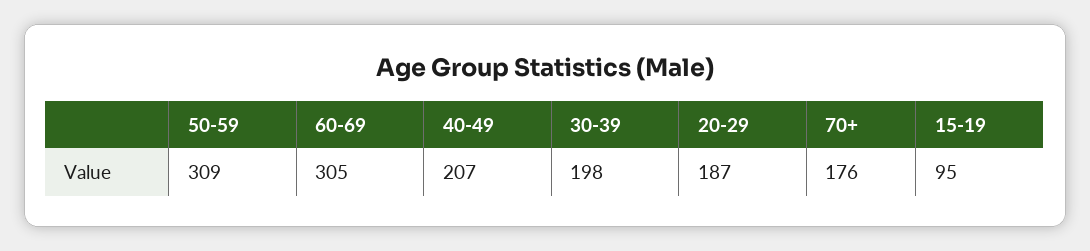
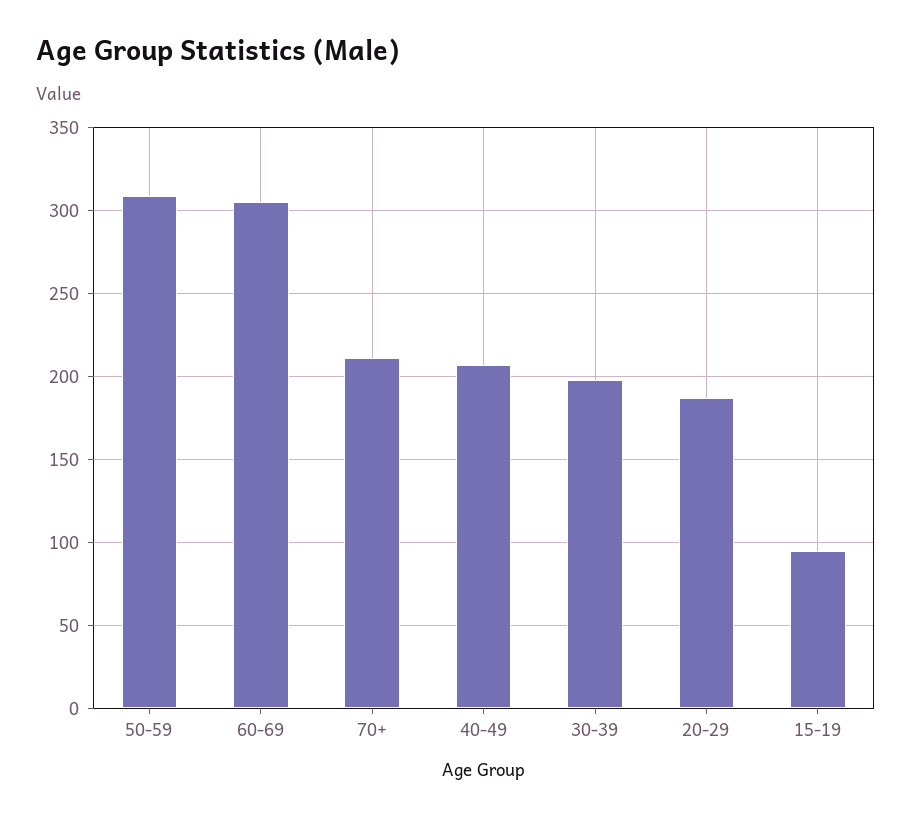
70+: 176 -> 210

